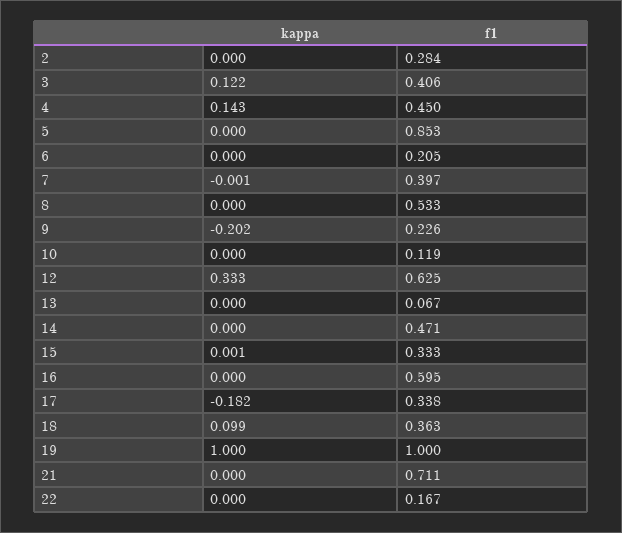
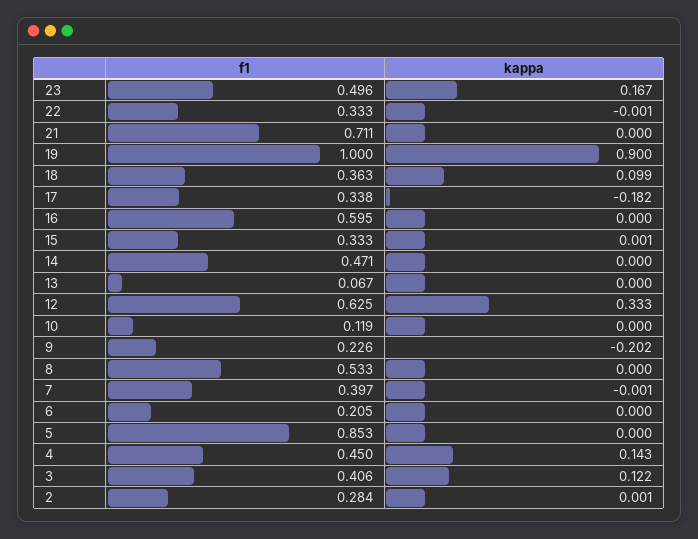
kappa, 2: 0 -> 0.001
kappa, 19: 1 -> 0.9
kappa, 22: 0 -> -0.001
f1, 22: 0.167 -> 0.333
f1, 23: none -> 0.496
kappa, 23: none -> 0.167

